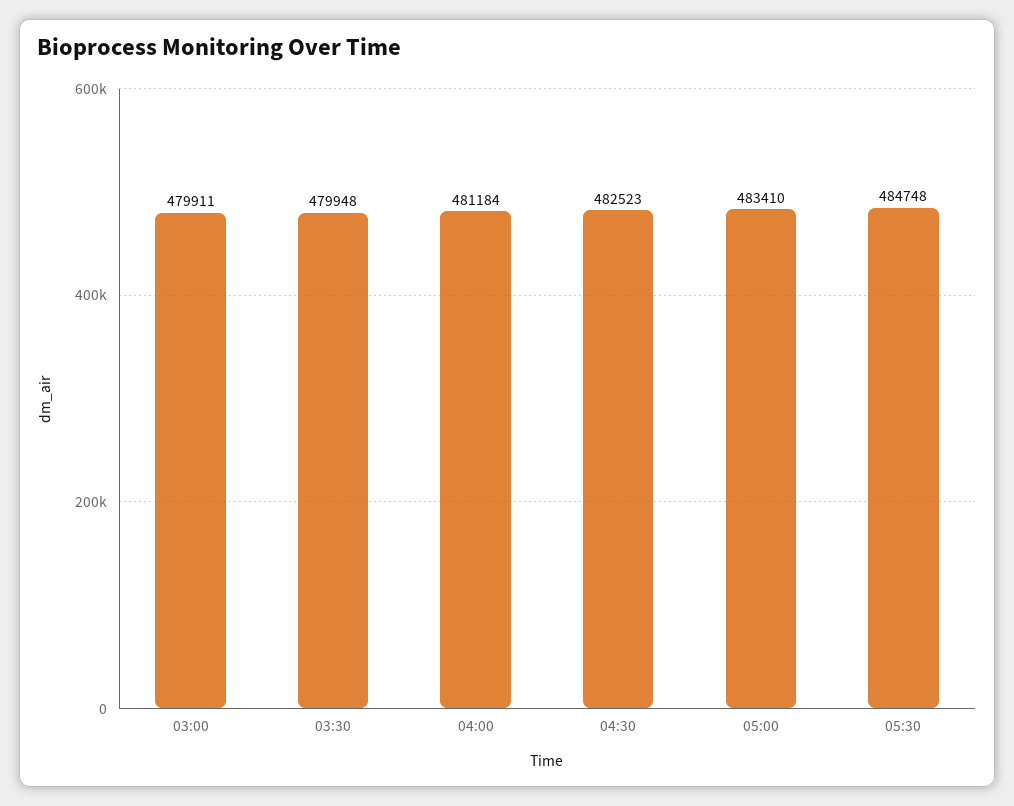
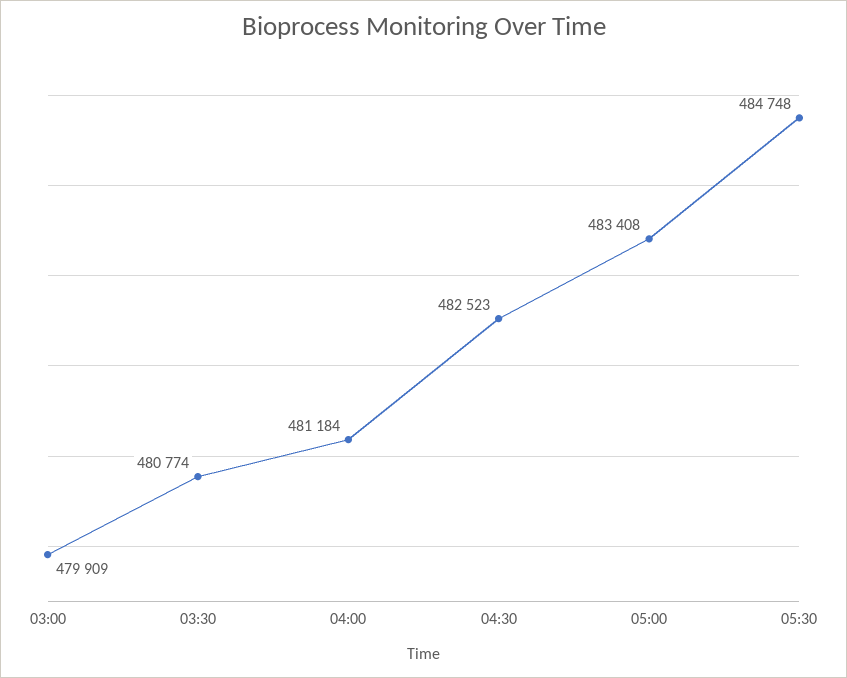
03:00: 479911 -> 479909
03:30: 479948 -> 480774
05:00: 483410 -> 483408

